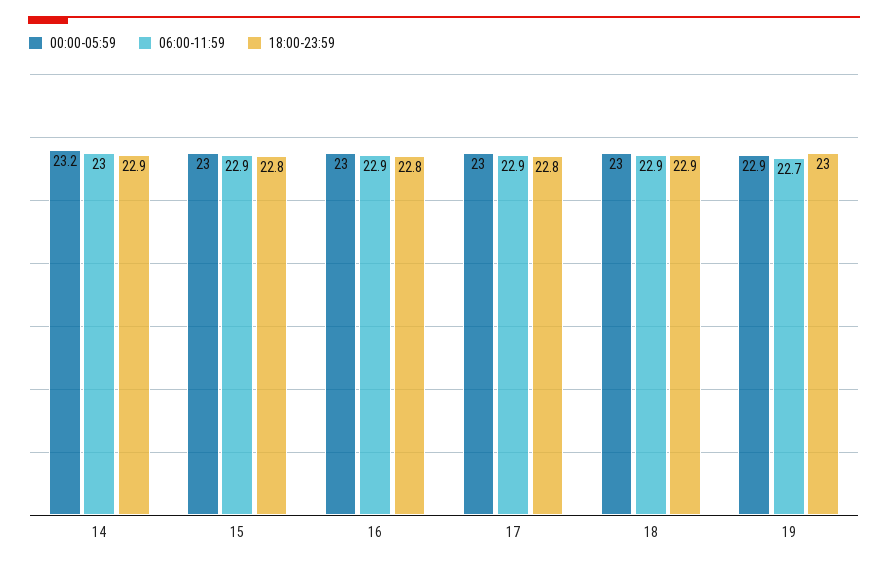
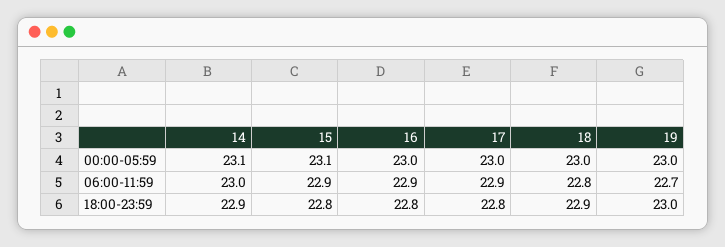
00:00-05:59, 14: 23.2 -> 23.1
00:00-05:59, 15: 23 -> 23.1
06:00-11:59, 18: 22.9 -> 22.8
00:00-05:59, 19: 22.9 -> 23

